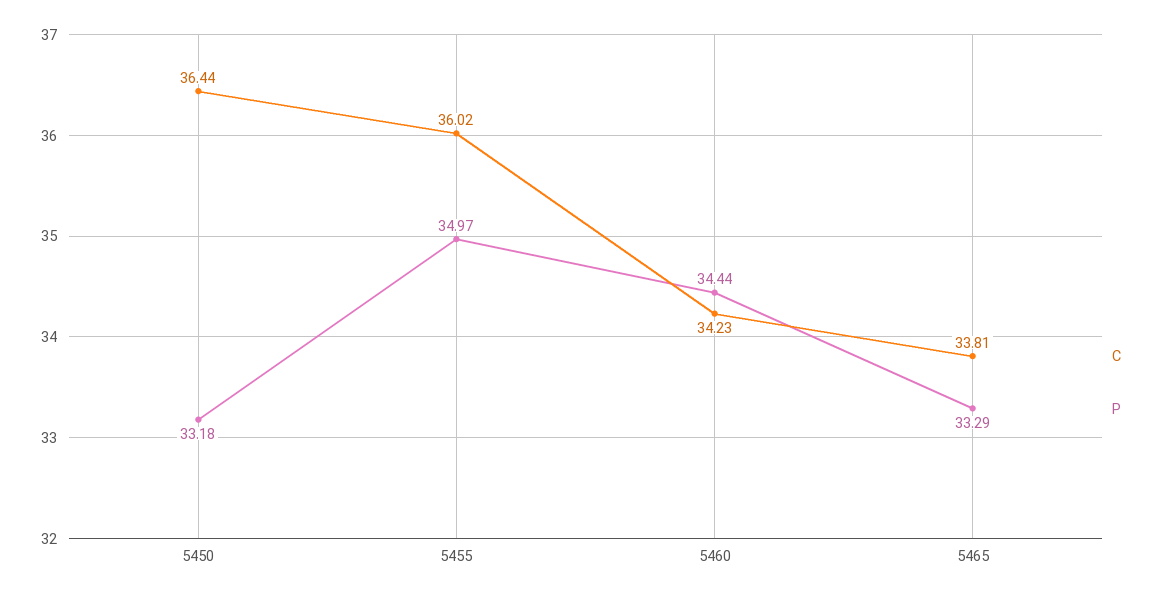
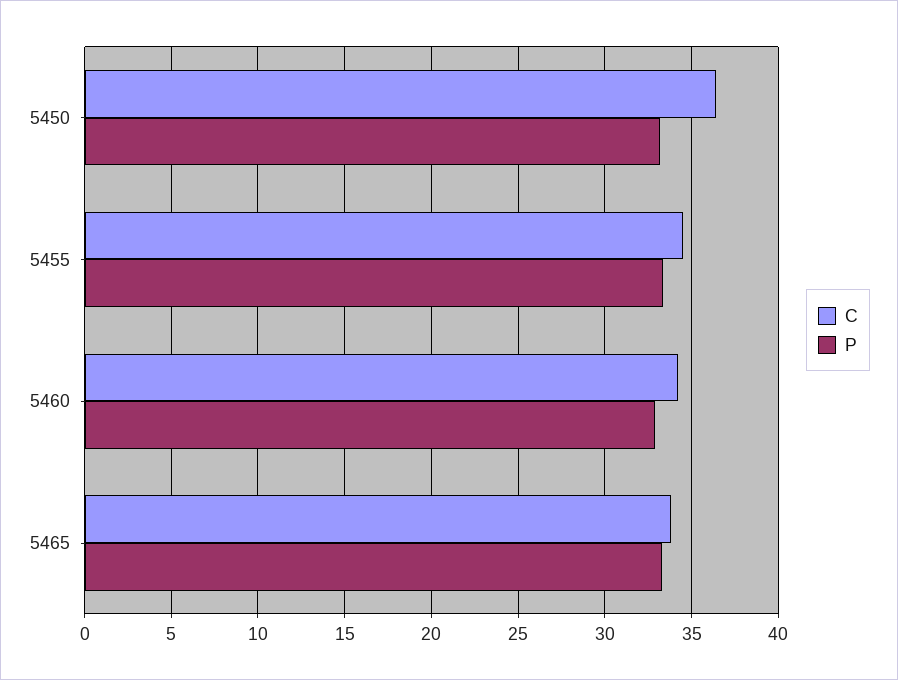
C, 5455: 36.02 -> 34.5
P, 5455: 34.97 -> 33.5
P, 5460: 34.44 -> 33

